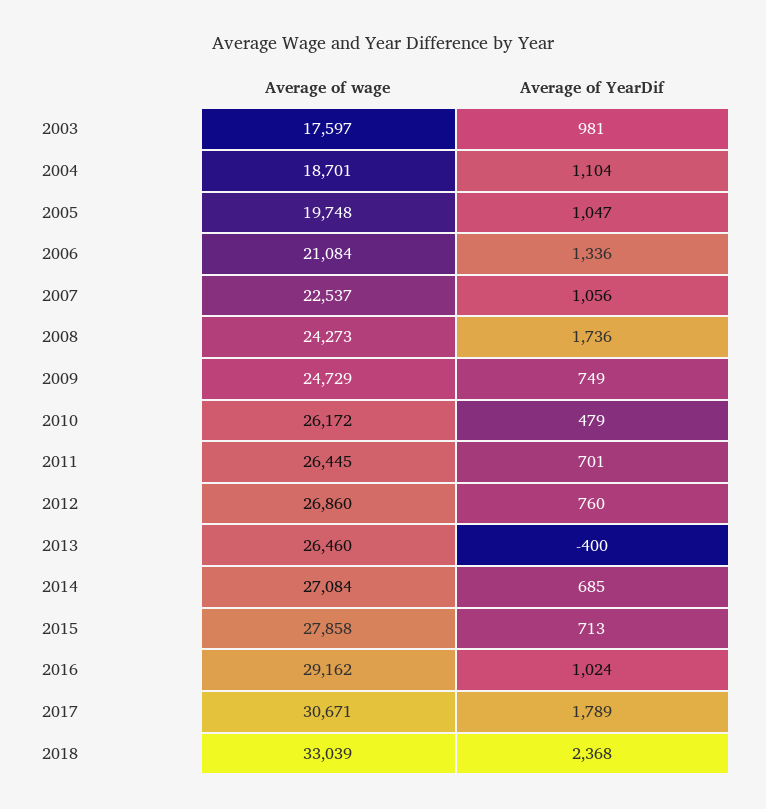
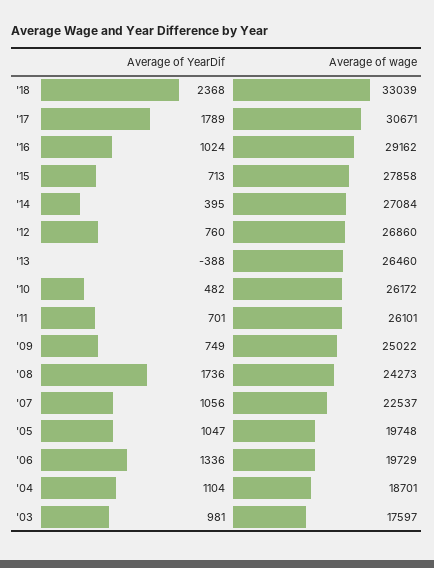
Average of wage, 2006: 21084 -> 19729
Average of wage, 2009: 24729 -> 25022
Average of YearDif, 2010: 479 -> 482
Average of wage, 2011: 26445 -> 26101
Average of YearDif, 2013: -400 -> -388
Average of YearDif, 2014: 685 -> 395

